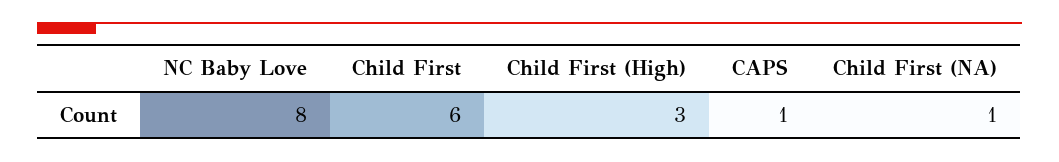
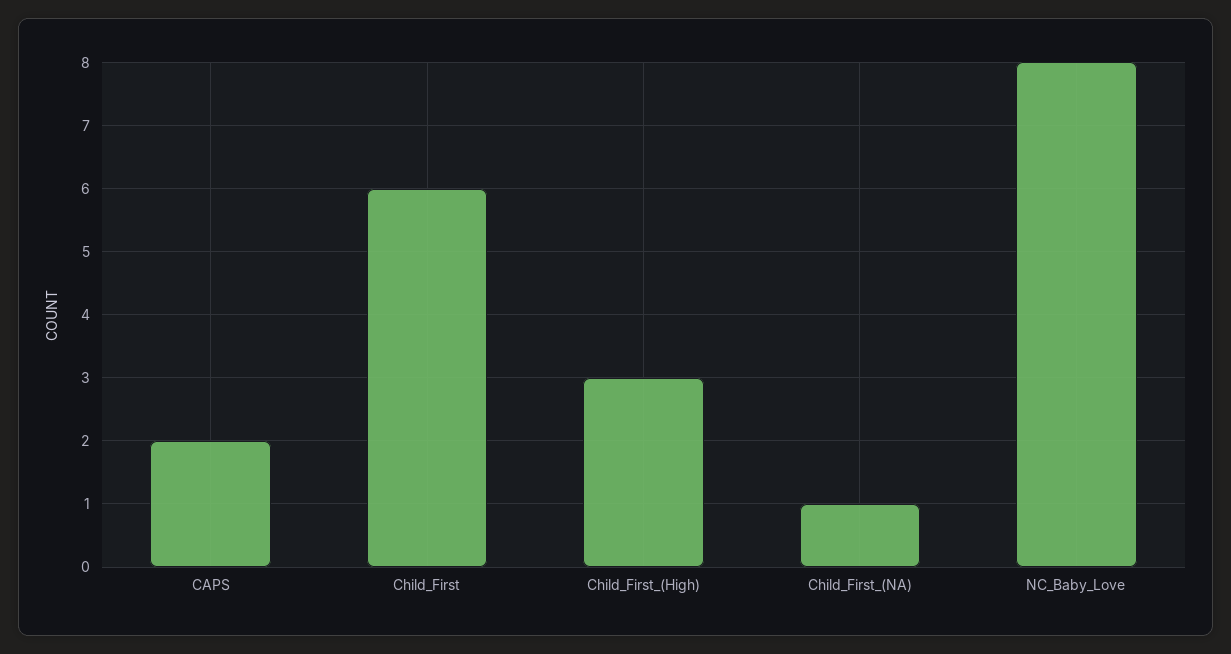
CAPS: 1 -> 2

